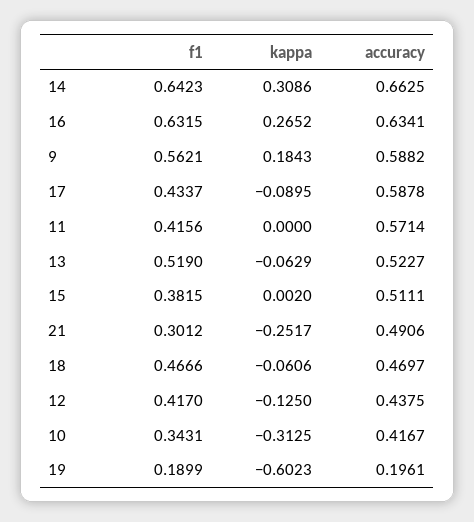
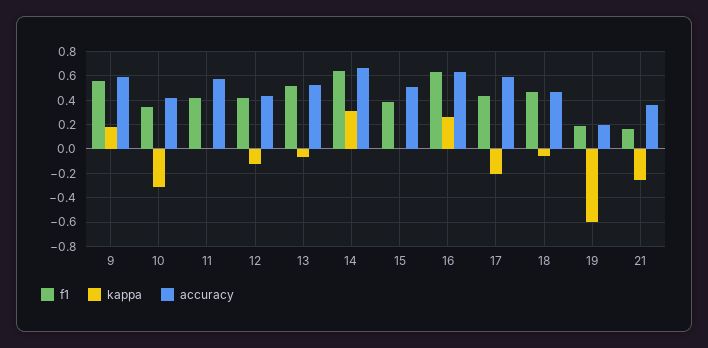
kappa, 17: -0.0895 -> -0.2
f1, 21: 0.3012 -> 0.15
accuracy, 21: 0.4906 -> 0.35

